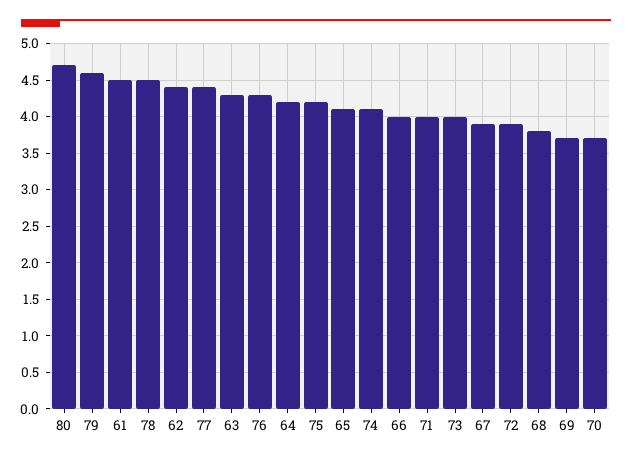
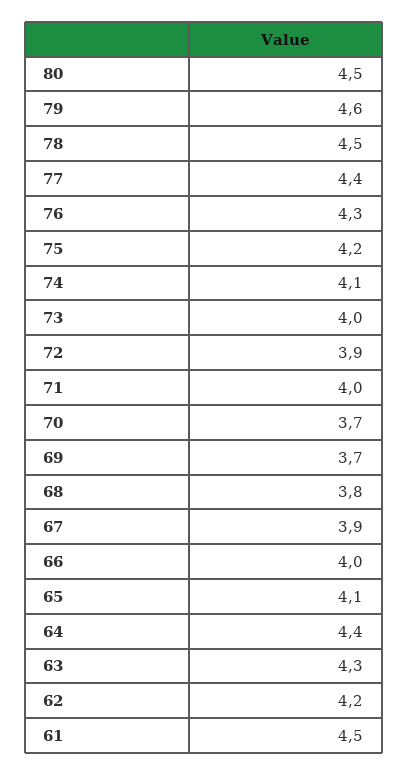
80: 4.7 -> 4.5
62: 4.4 -> 4.2
64: 4.2 -> 4.4

